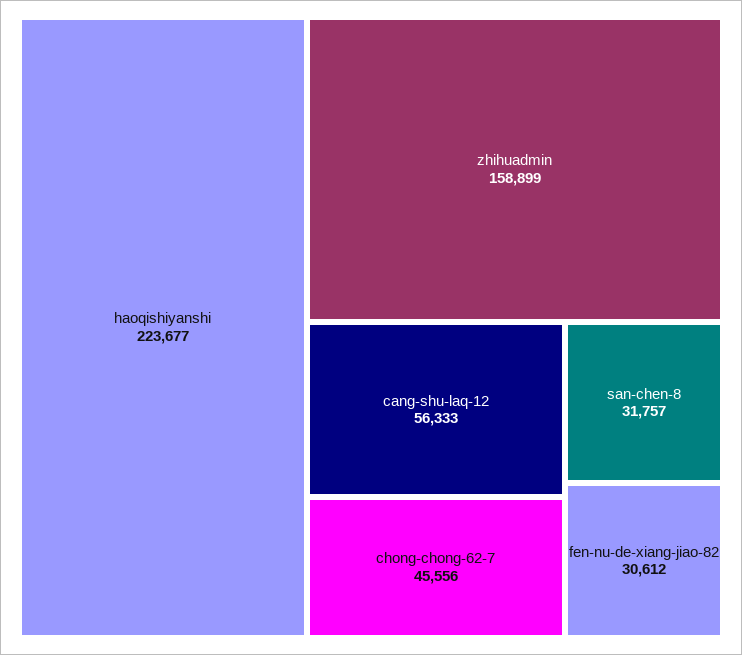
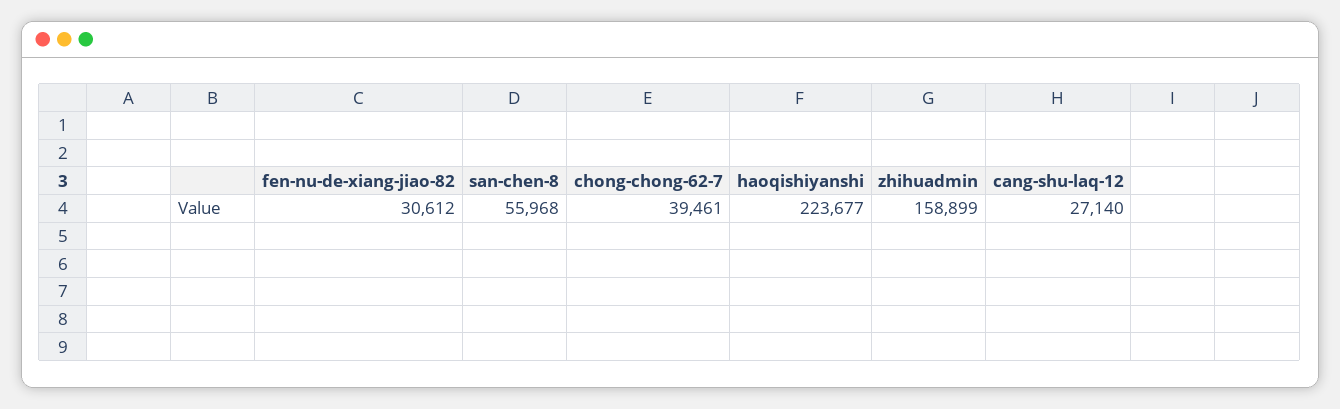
cang-shu-laq-12: 56333 -> 27140
chong-chong-62-7: 45556 -> 39461
san-chen-8: 31757 -> 55968

